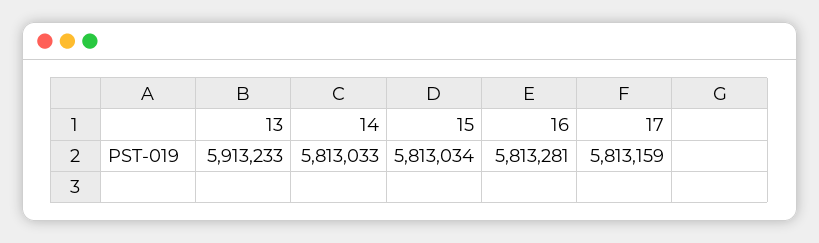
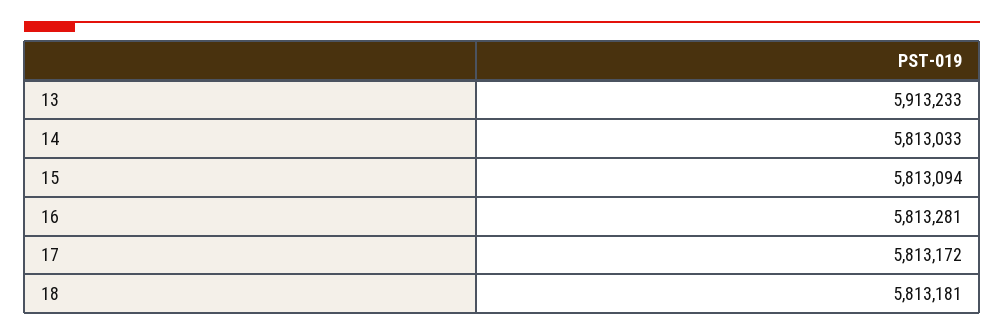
15: 5813034 -> 5813094
17: 5813159 -> 5813172
18: none -> 5813181

